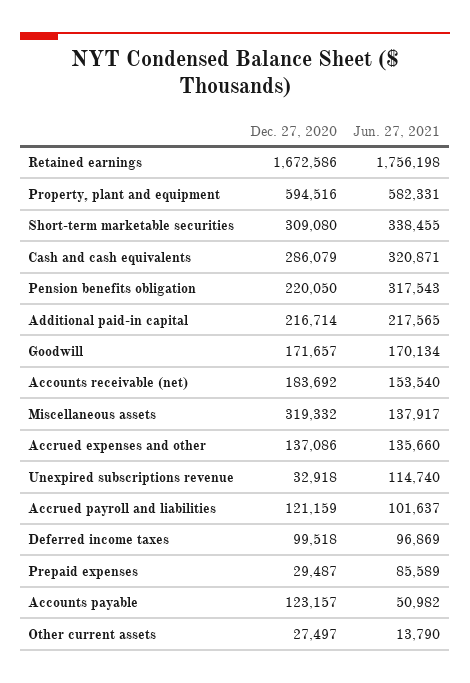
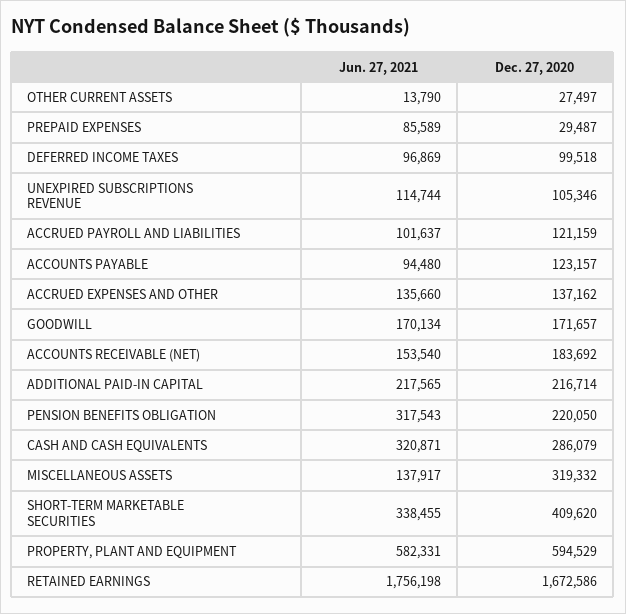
Dec. 27, 2020, Property, plant and equipment: 594516 -> 594529
Dec. 27, 2020, Short-term marketable securities: 309080 -> 409620
Dec. 27, 2020, Accrued expenses and other: 137086 -> 137162
Dec. 27, 2020, Unexpired subscriptions revenue: 32918 -> 105346
Jun. 27, 2021, Unexpired subscriptions revenue: 114740 -> 114744
Jun. 27, 2021, Accounts payable: 50982 -> 94480

